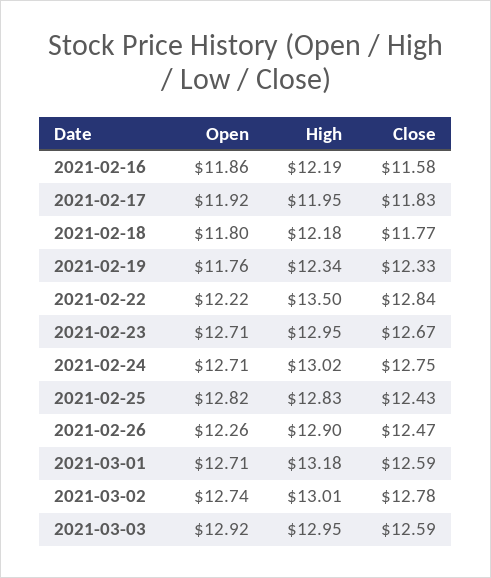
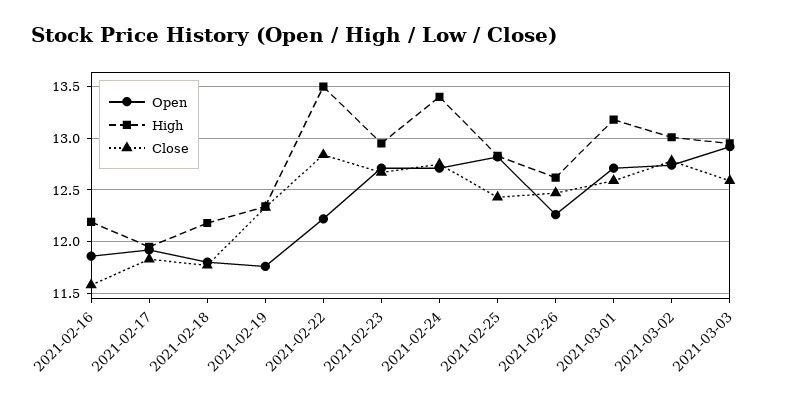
High, 2021-02-24: 13.02 -> 13.4
High, 2021-02-26: 12.9 -> 12.6

